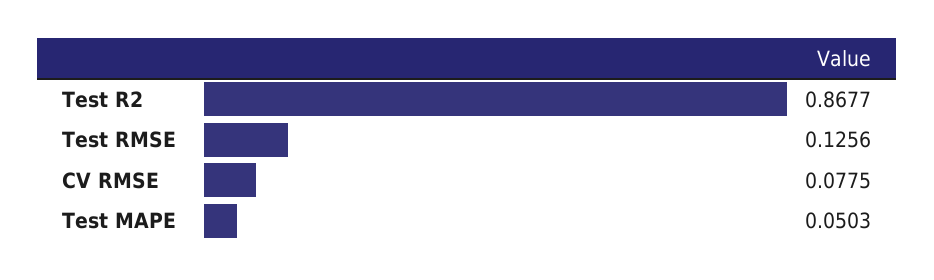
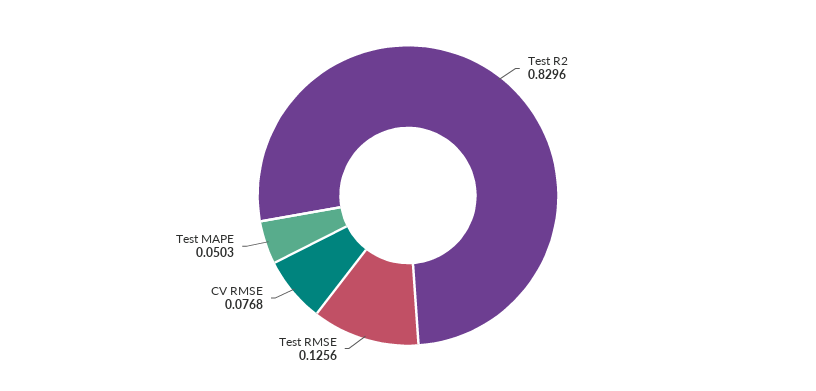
Test R2: 0.8677 -> 0.8296
CV RMSE: 0.0775 -> 0.0768

